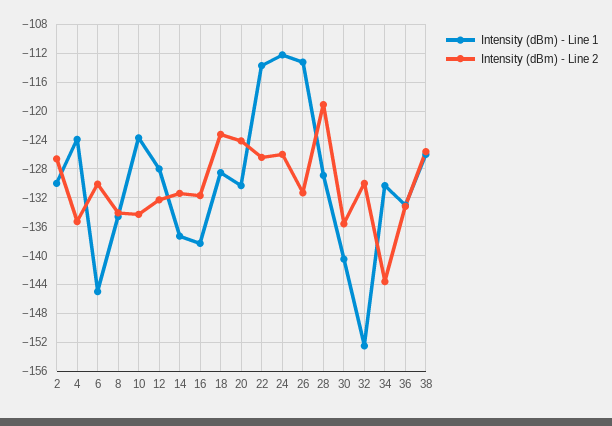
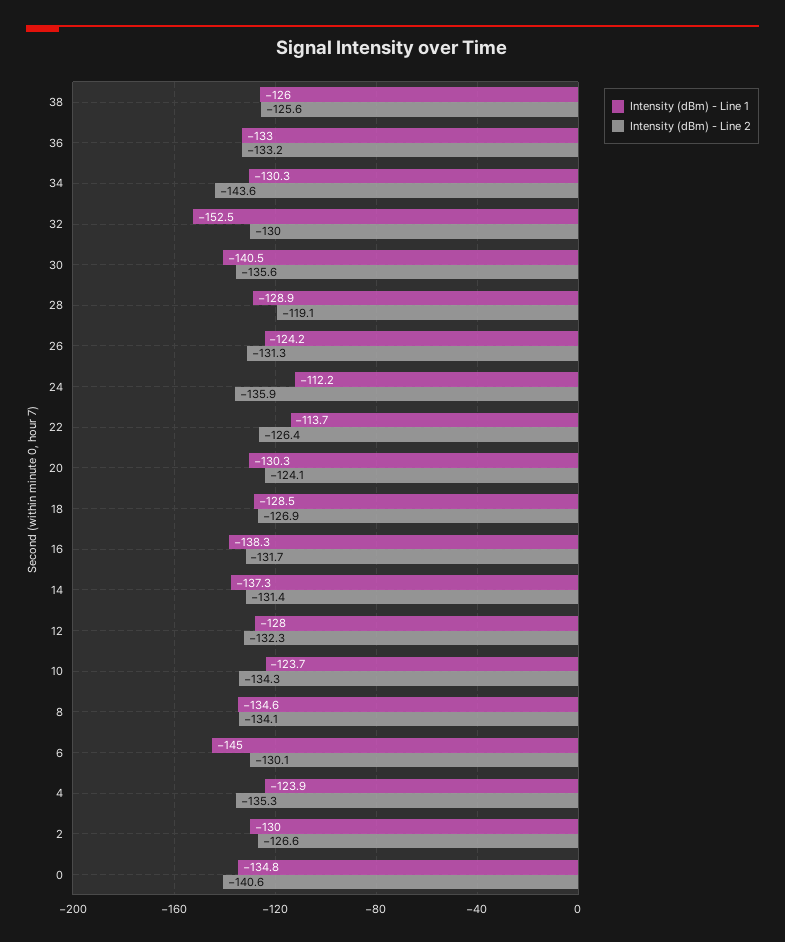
Intensity (dBm) - Line 2, 18: -123 -> -126.9
Intensity (dBm) - Line 2, 24: -126 -> -135.9
Intensity (dBm) - Line 1, 26: -113 -> -124.2
Intensity (dBm) - Line 1, 0: none -> -134.8
Intensity (dBm) - Line 2, 0: none -> -140.6

